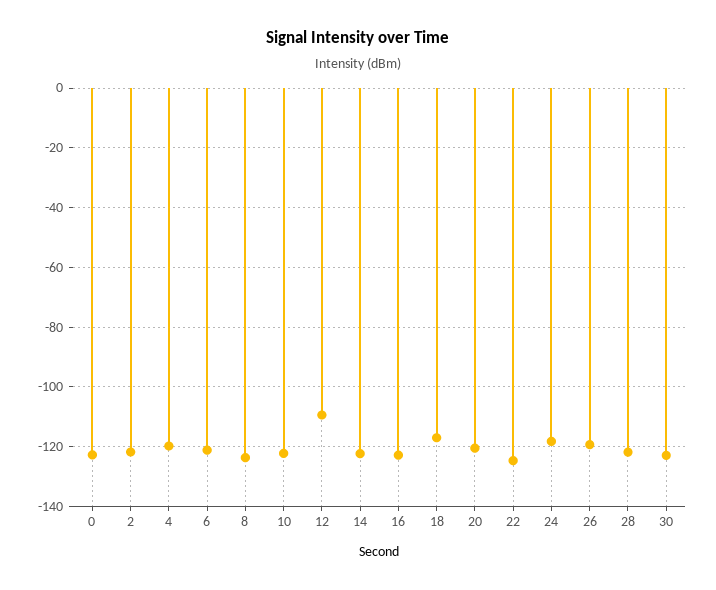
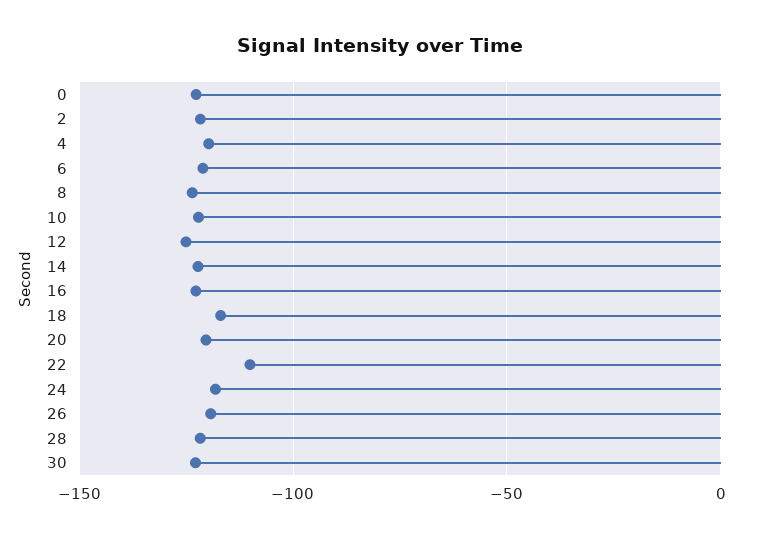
12: -110 -> -125
22: -125 -> -110

